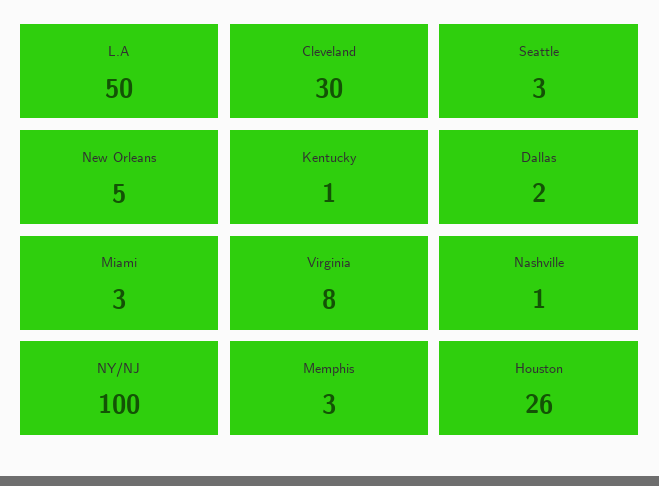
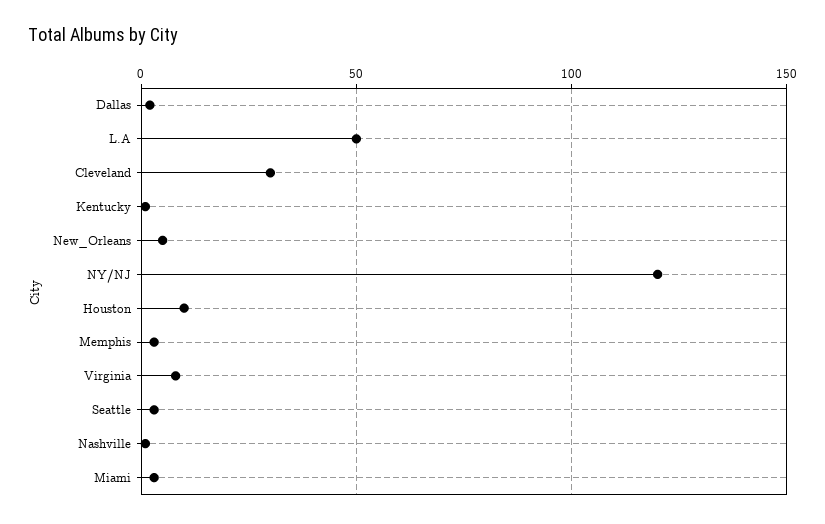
NY/NJ: 100 -> 120
Houston: 26 -> 10

